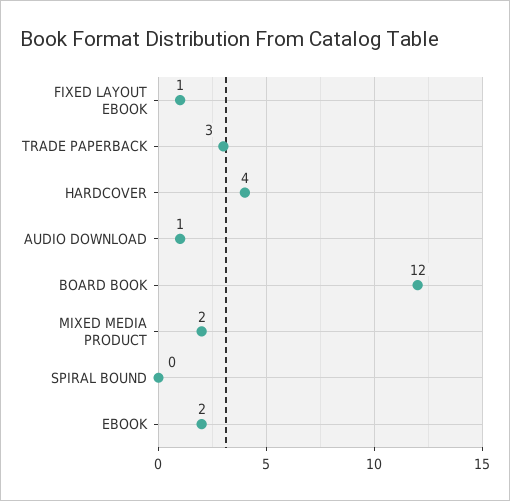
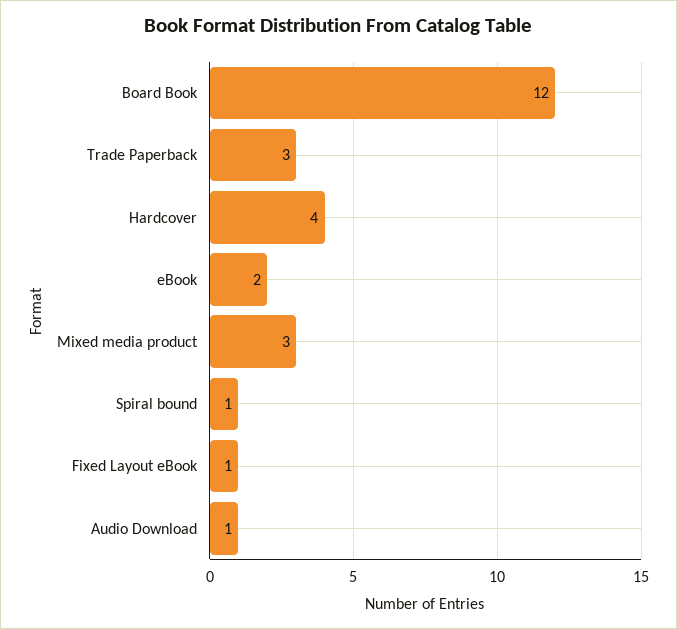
MIXED MEDIA PRODUCT: 2 -> 3
SPIRAL BOUND: 0 -> 1

